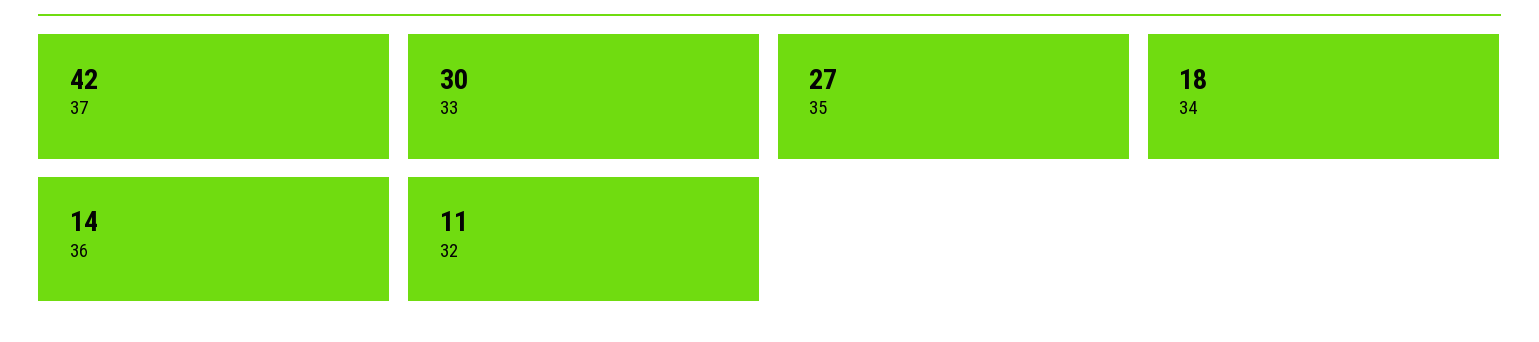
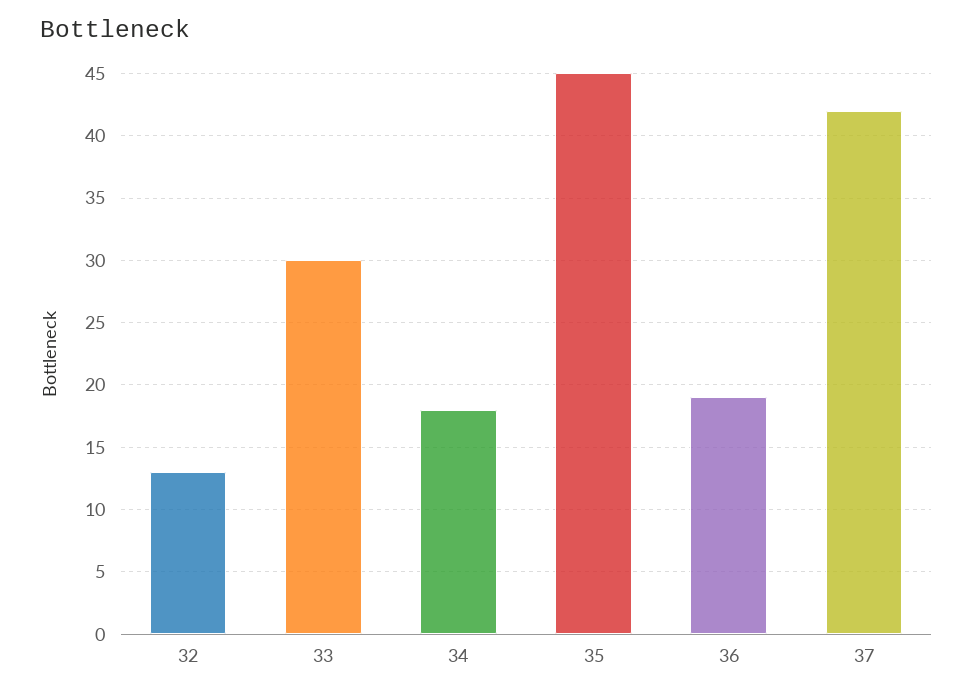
35: 27 -> 45
36: 14 -> 19
32: 11 -> 13

